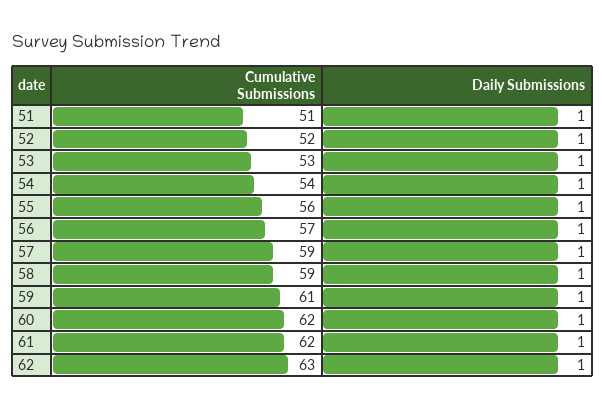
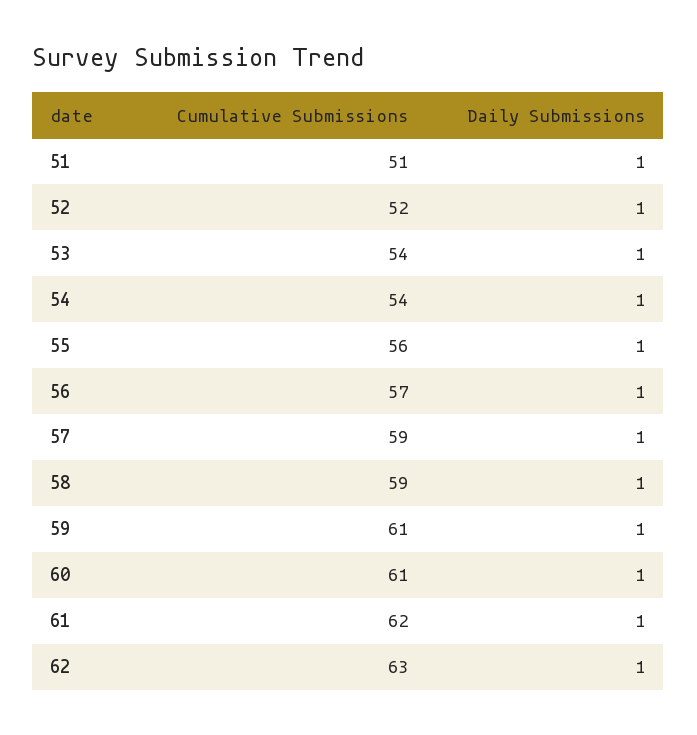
Cumulative Submissions, 53: 53 -> 54
Cumulative Submissions, 60: 62 -> 61

